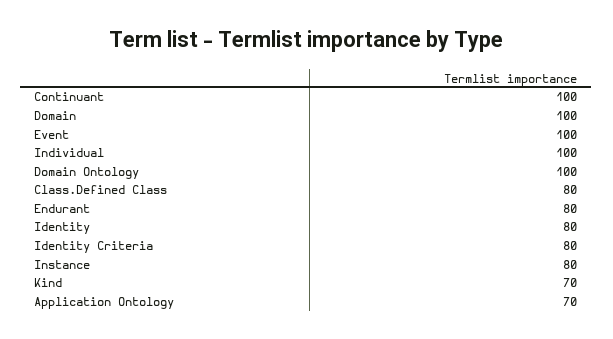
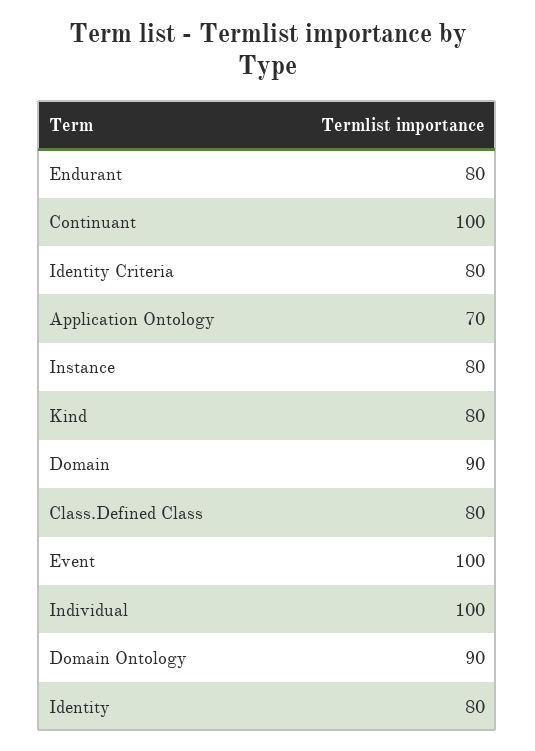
Domain: 100 -> 90
Domain Ontology: 100 -> 90
Kind: 70 -> 80

